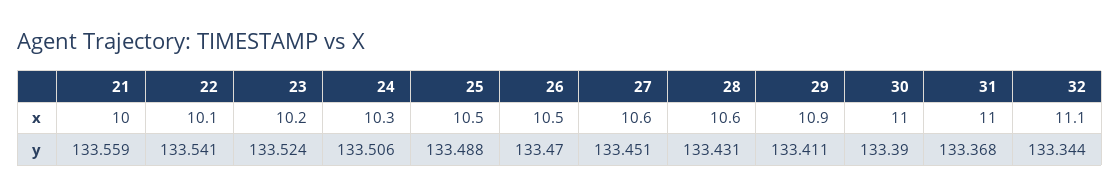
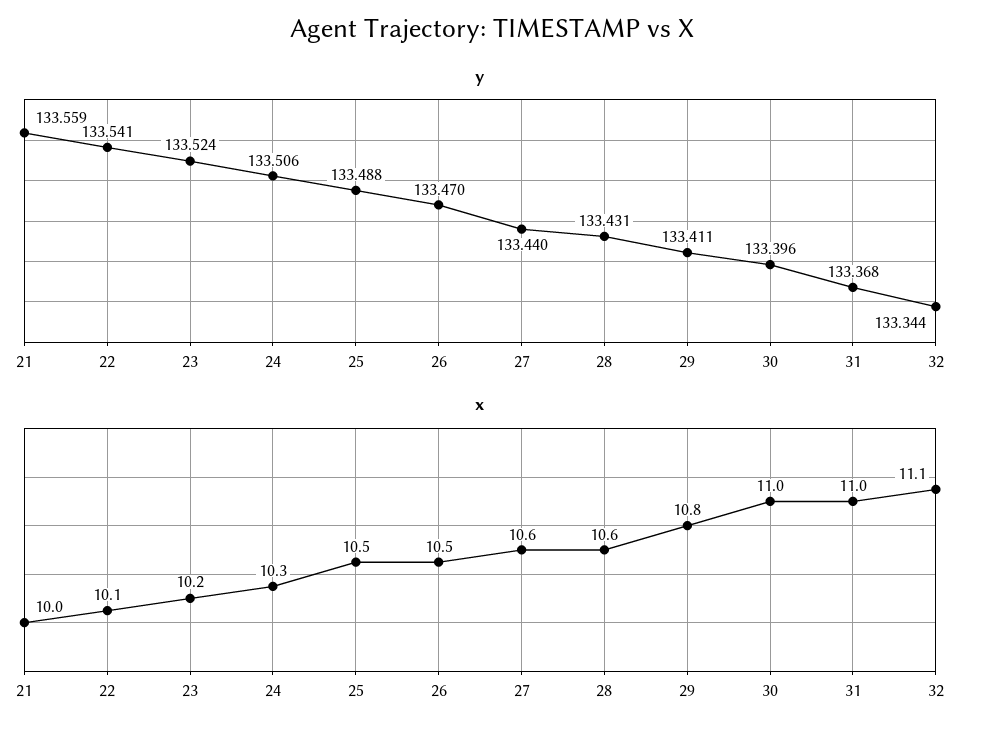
x, 29: 10.9 -> 10.8
y, 27: 133.451 -> 133.44
y, 30: 133.39 -> 133.396

